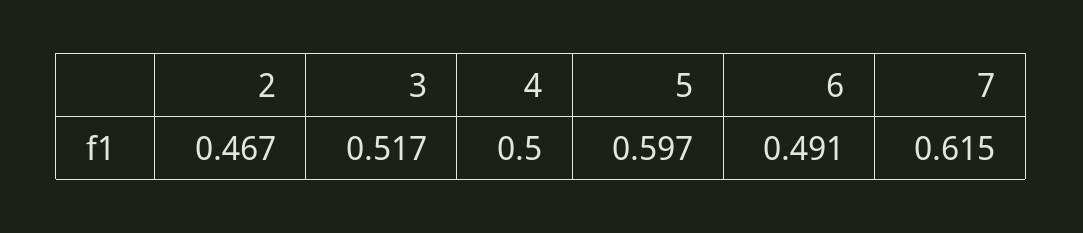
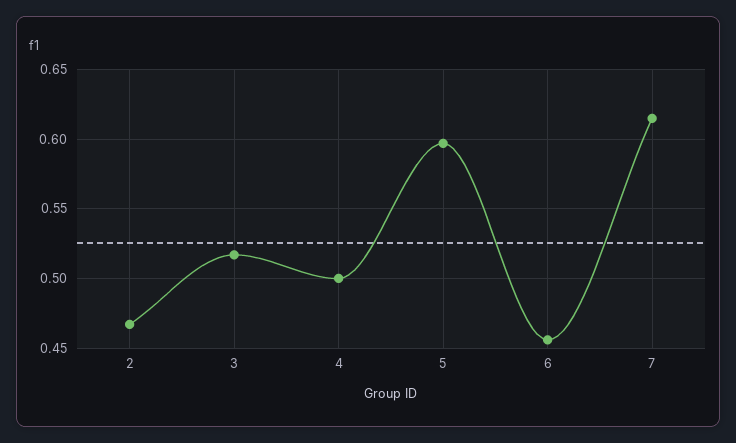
6: 0.491 -> 0.455

